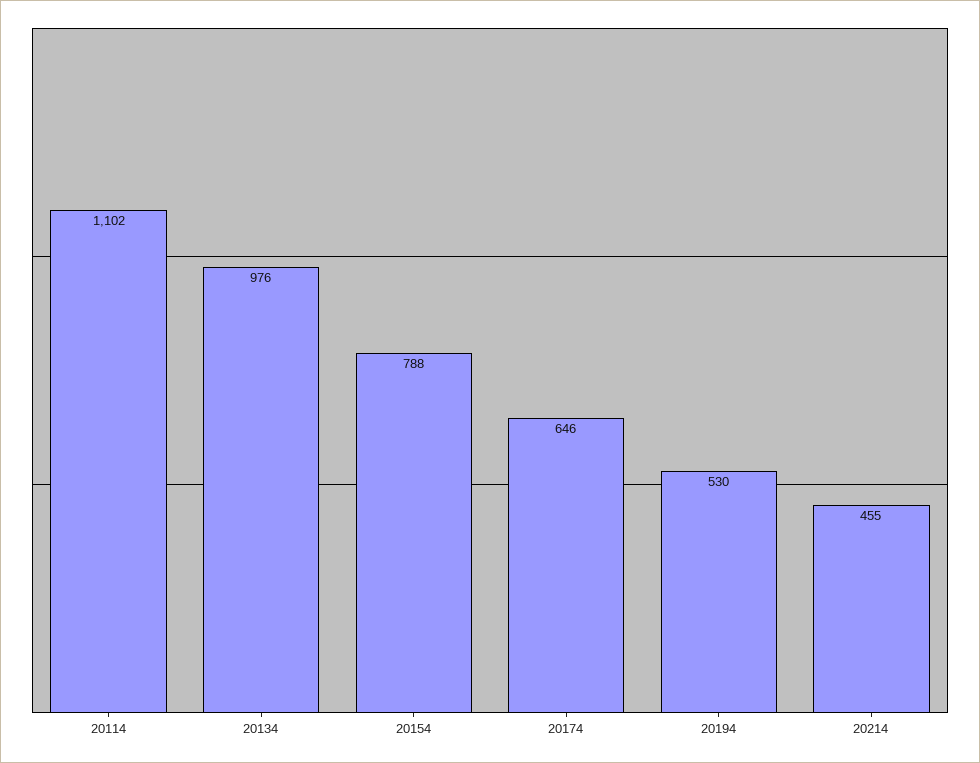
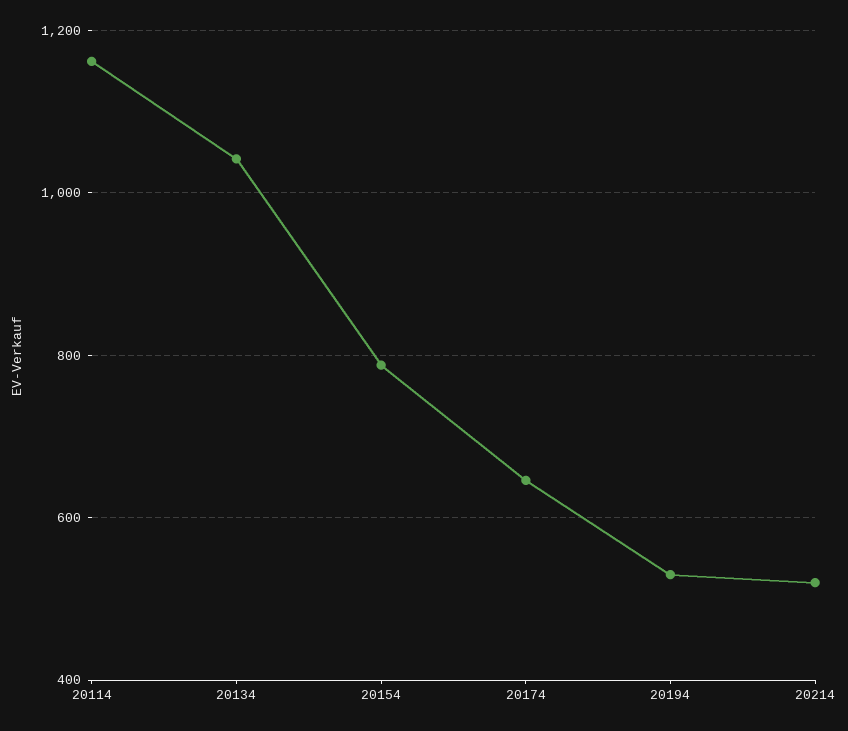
20114: 1102 -> 1160
20134: 976 -> 1040
20214: 455 -> 520

